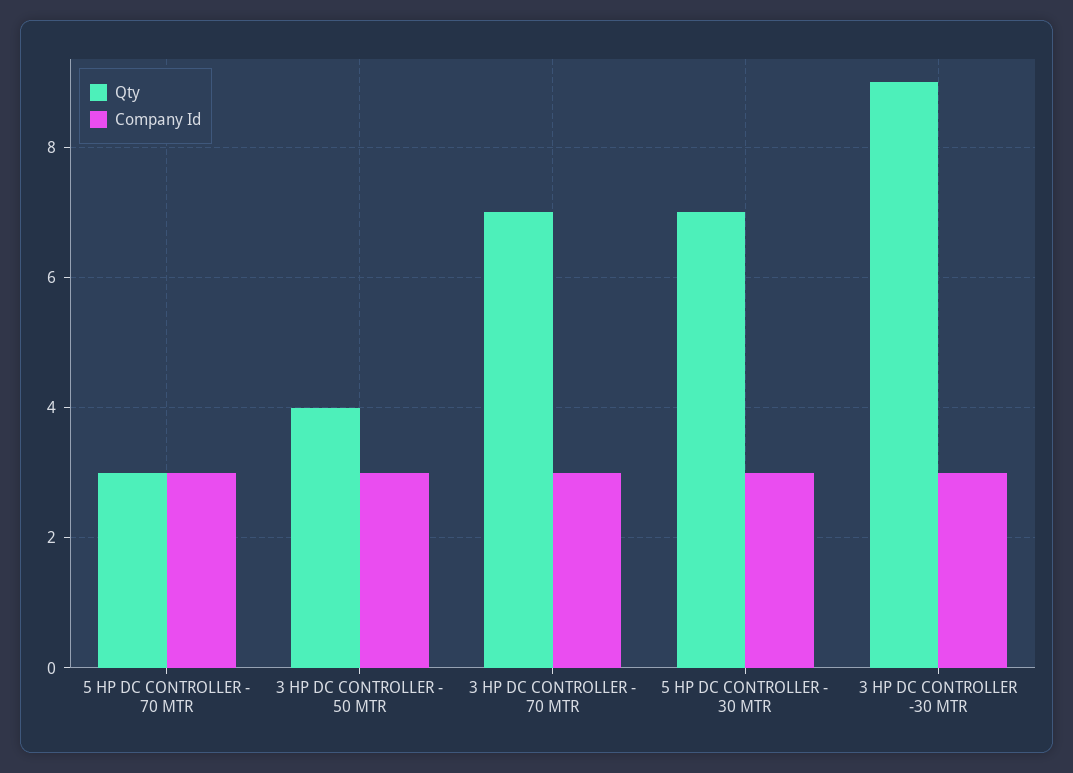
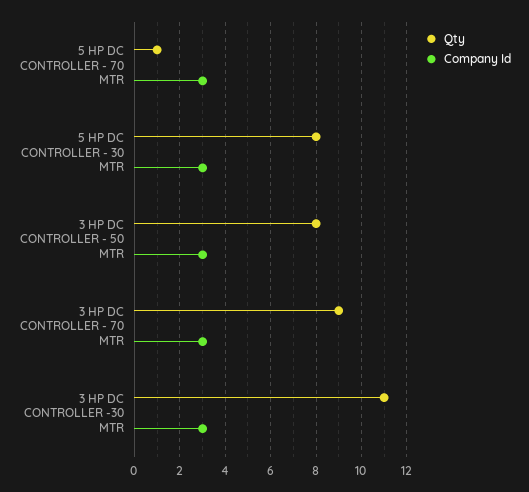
Qty, 5 HP DC CONTROLLER - 70 MTR: 3 -> 1
Qty, 3 HP DC CONTROLLER - 50 MTR: 4 -> 8
Qty, 3 HP DC CONTROLLER - 70 MTR: 7 -> 9
Qty, 5 HP DC CONTROLLER - 30 MTR: 7 -> 8
Qty, 3 HP DC CONTROLLER -30 MTR: 9 -> 11

